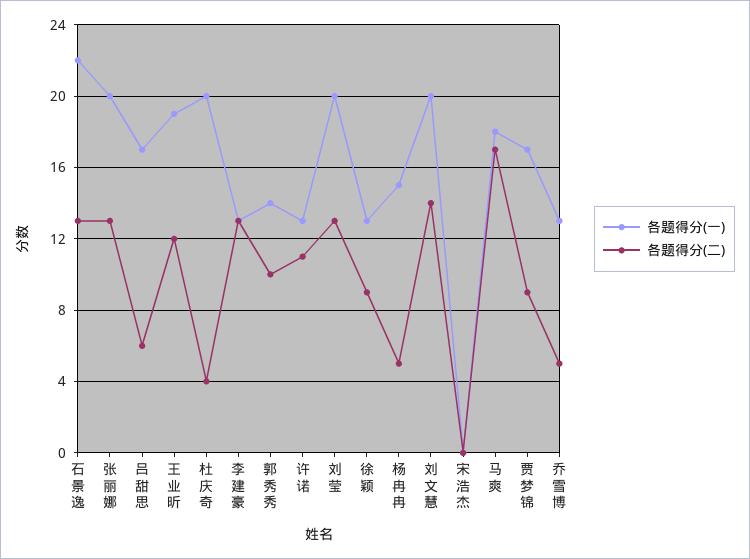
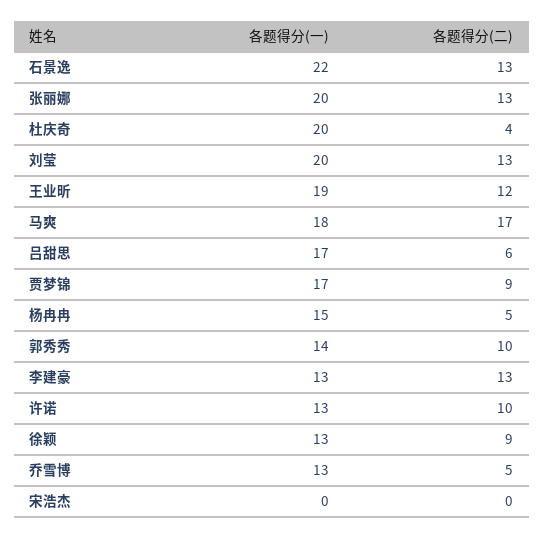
各题得分(二), 许诺: 11 -> 10
各题得分(一), 刘文慧: 20 -> none
各题得分(二), 刘文慧: 14 -> none

